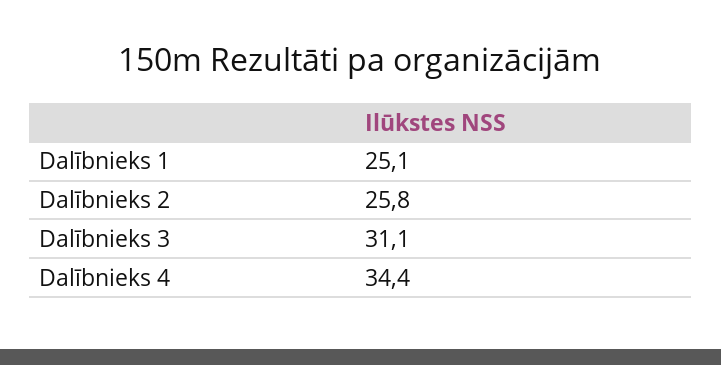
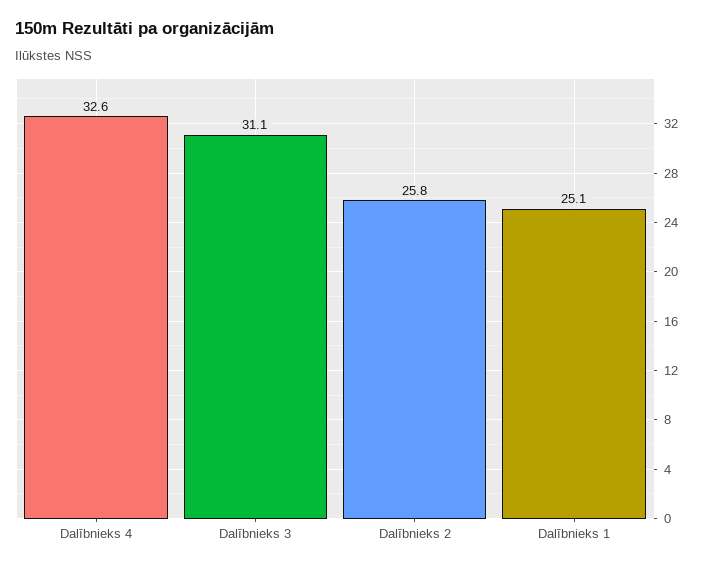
Dalībnieks 4: 34.4 -> 32.6

